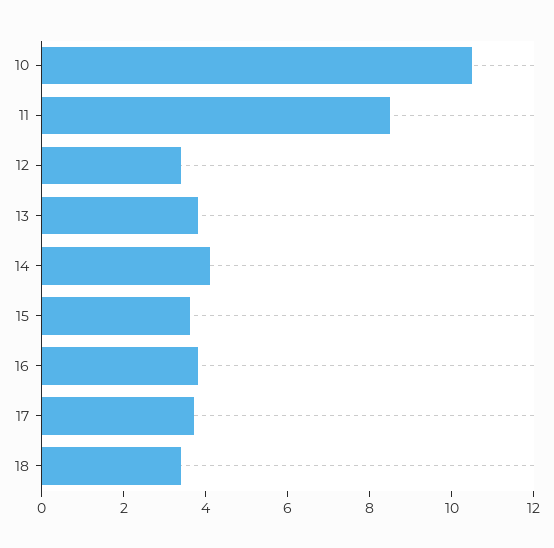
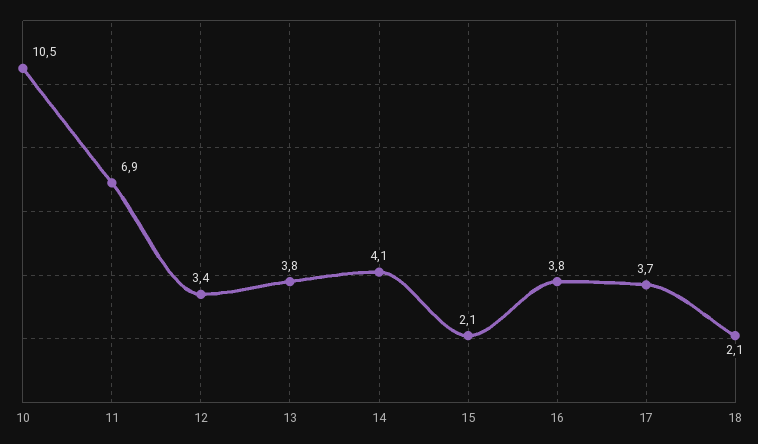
11: 8.5 -> 6.9
15: 3.5 -> 2.1
18: 3.5 -> 2.1

